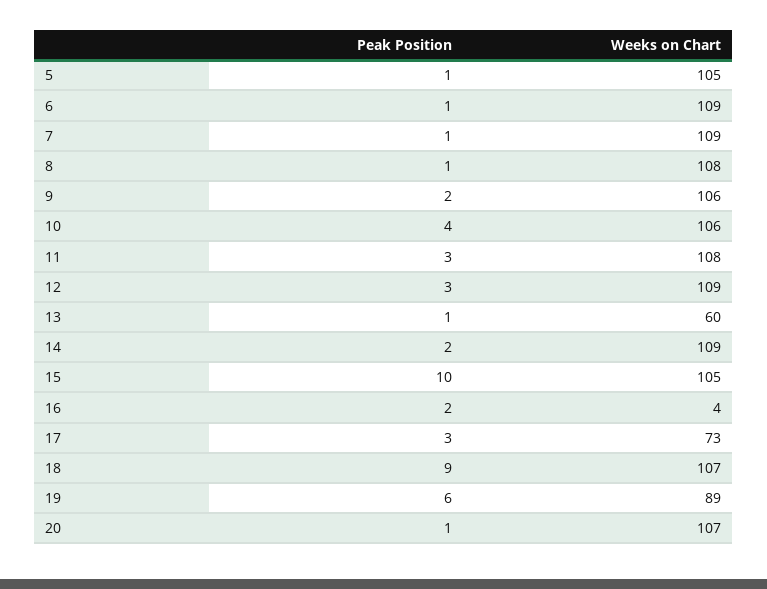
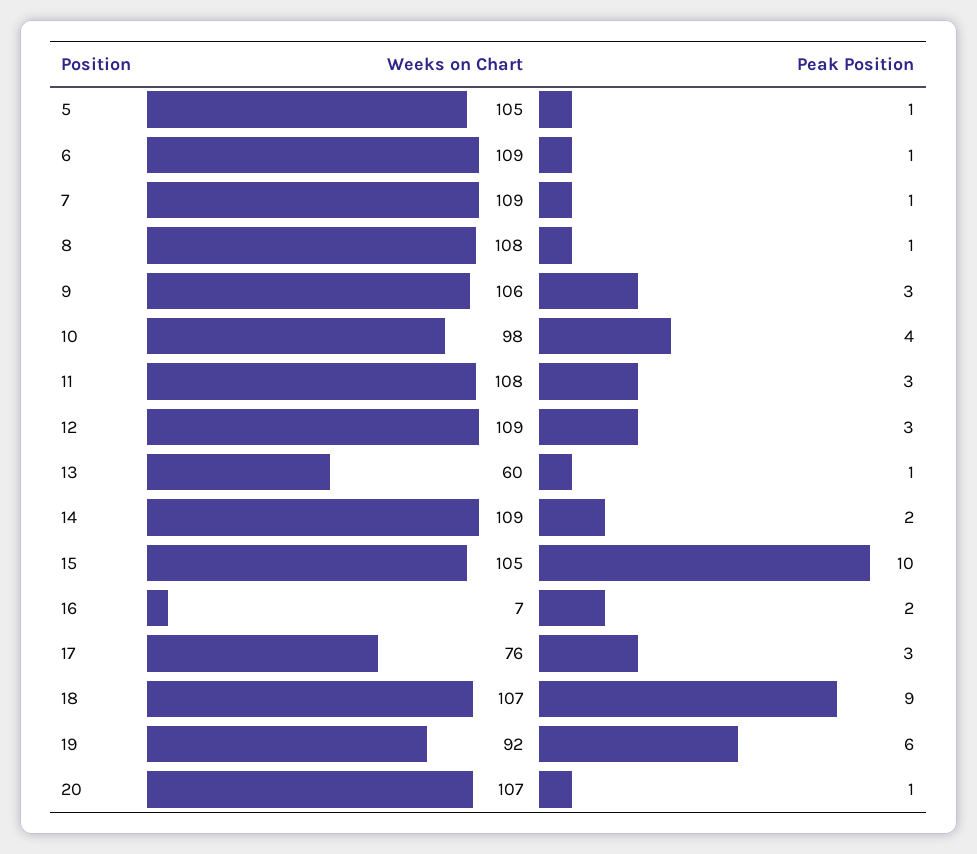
Peak Position, 9: 2 -> 3
Weeks on Chart, 10: 106 -> 98
Weeks on Chart, 16: 4 -> 7
Weeks on Chart, 17: 73 -> 76
Weeks on Chart, 19: 89 -> 92

